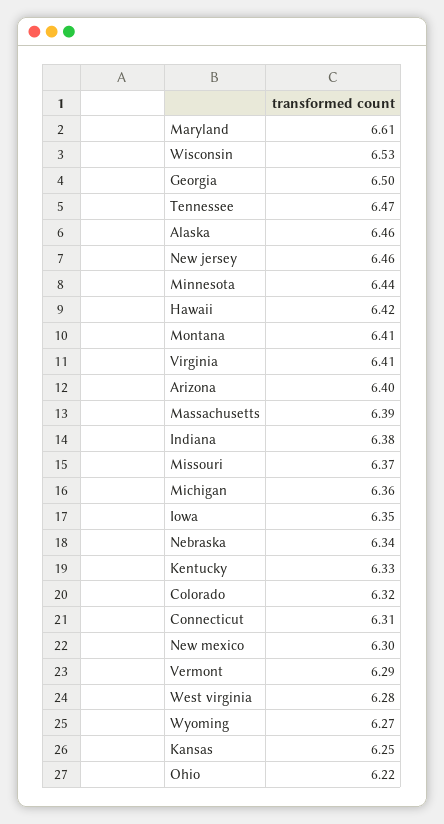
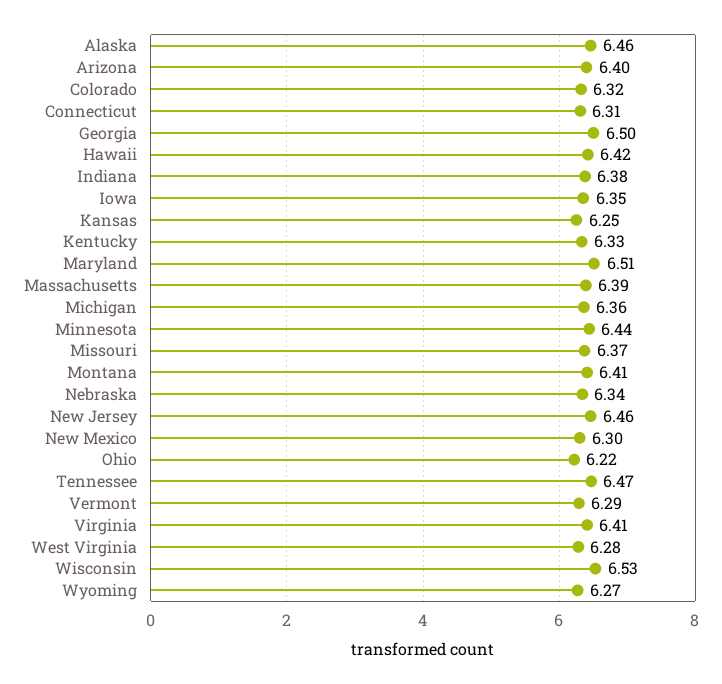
Maryland: 6.61 -> 6.51

